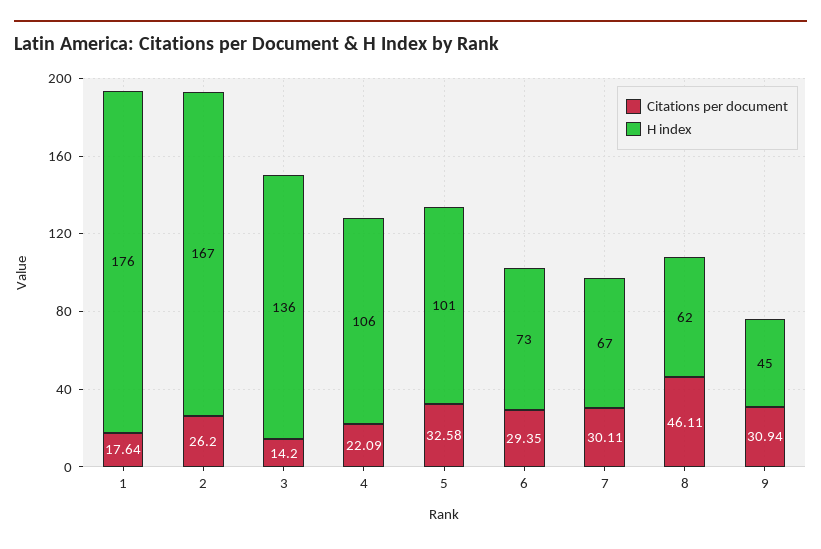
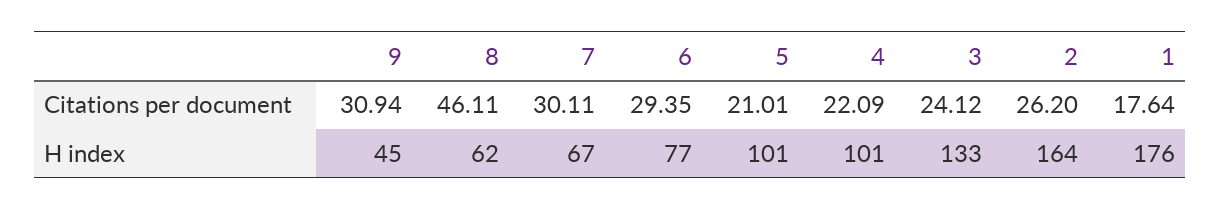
H index, 2: 167 -> 164
Citations per document, 3: 14.2 -> 24.12
H index, 3: 136 -> 133
H index, 4: 106 -> 101
Citations per document, 5: 32.58 -> 21.01
H index, 6: 73 -> 77

